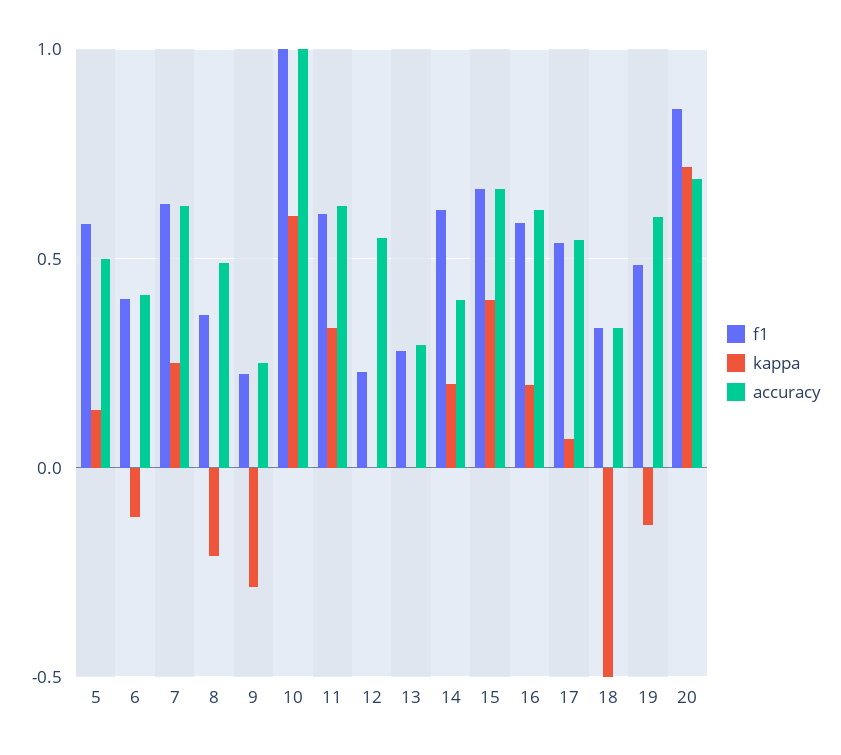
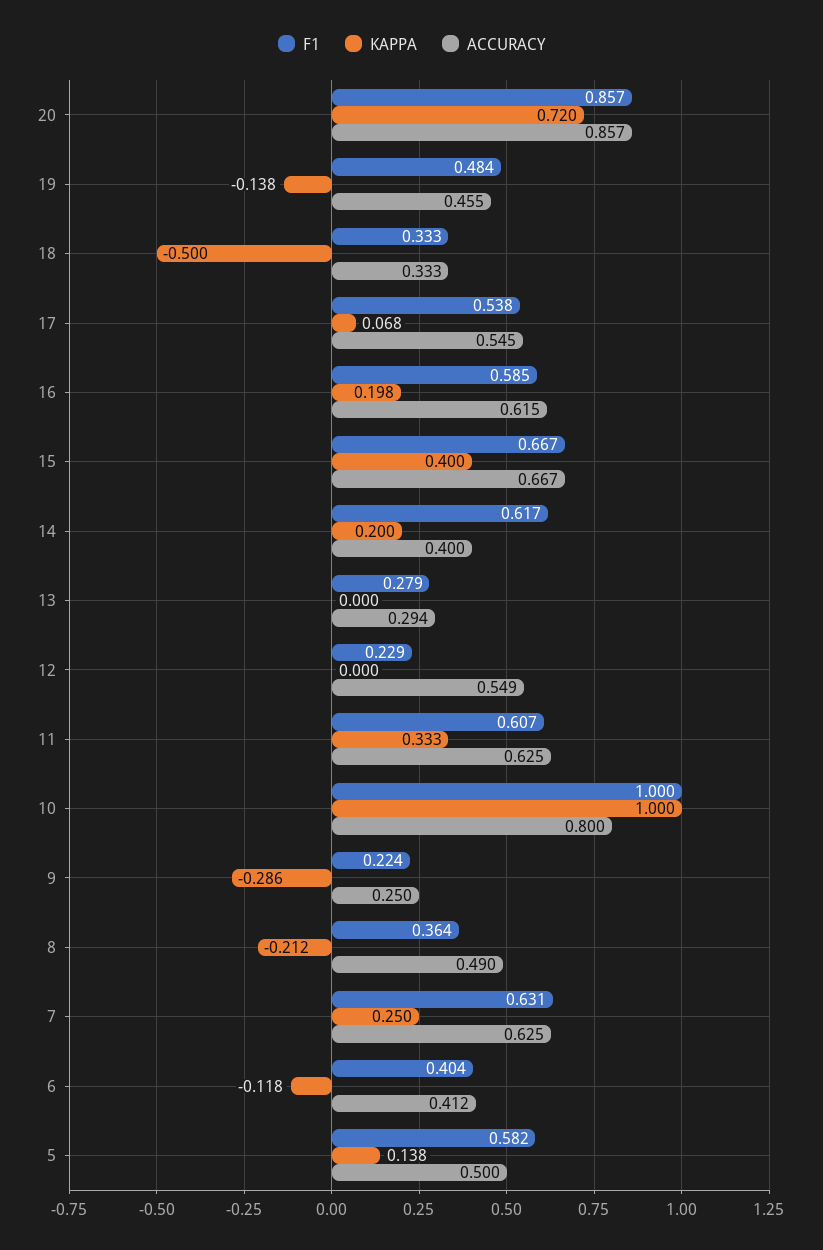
kappa, 10: 0.6 -> 1
accuracy, 10: 1 -> 0.8
accuracy, 19: 0.6 -> 0.455
accuracy, 20: 0.7 -> 0.857

